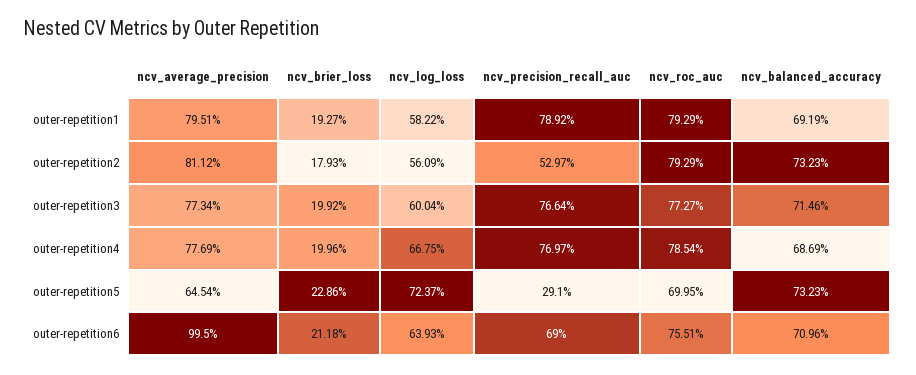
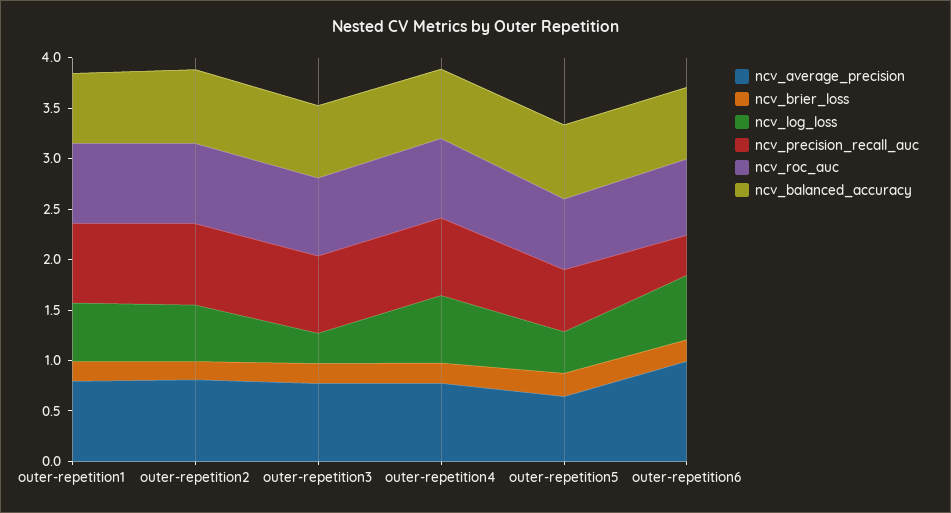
ncv_precision_recall_auc, outer-repetition2: 0.5297 -> 0.8
ncv_log_loss, outer-repetition3: 0.6004 -> 0.3
ncv_log_loss, outer-repetition5: 0.7237 -> 0.4
ncv_precision_recall_auc, outer-repetition5: 0.291 -> 0.6
ncv_precision_recall_auc, outer-repetition6: 0.69 -> 0.4

